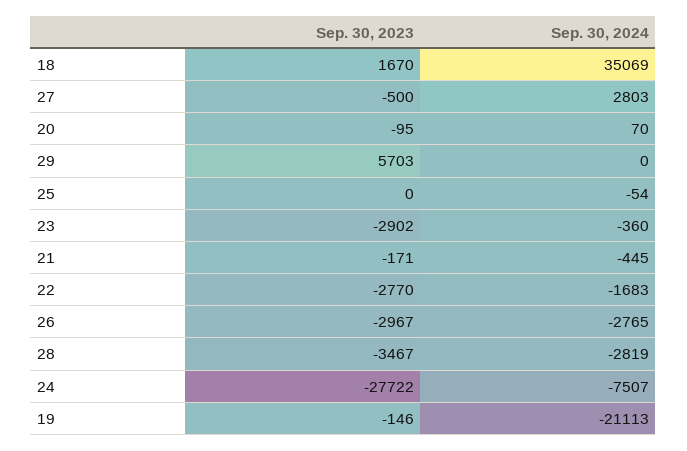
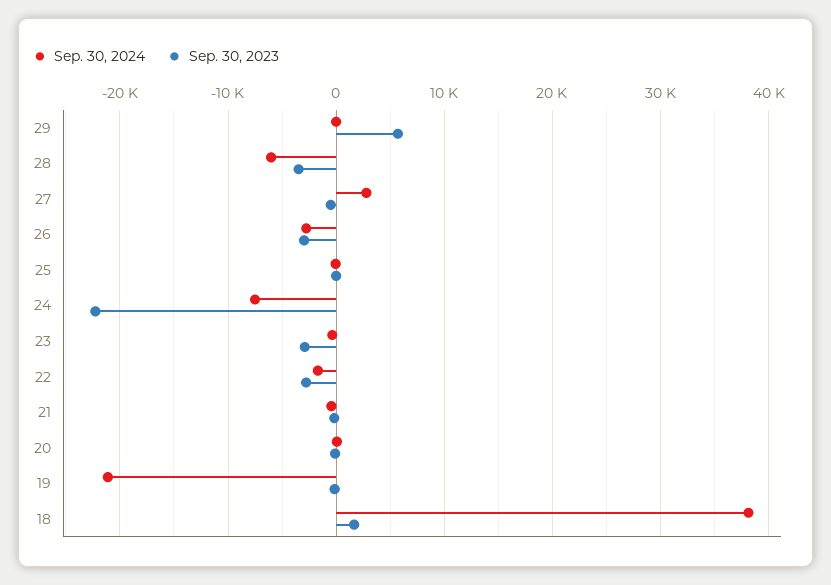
Sep. 30, 2024, 18: 35069 -> 38000
Sep. 30, 2024, 28: -2819 -> -6000
Sep. 30, 2023, 24: -27722 -> -22000

